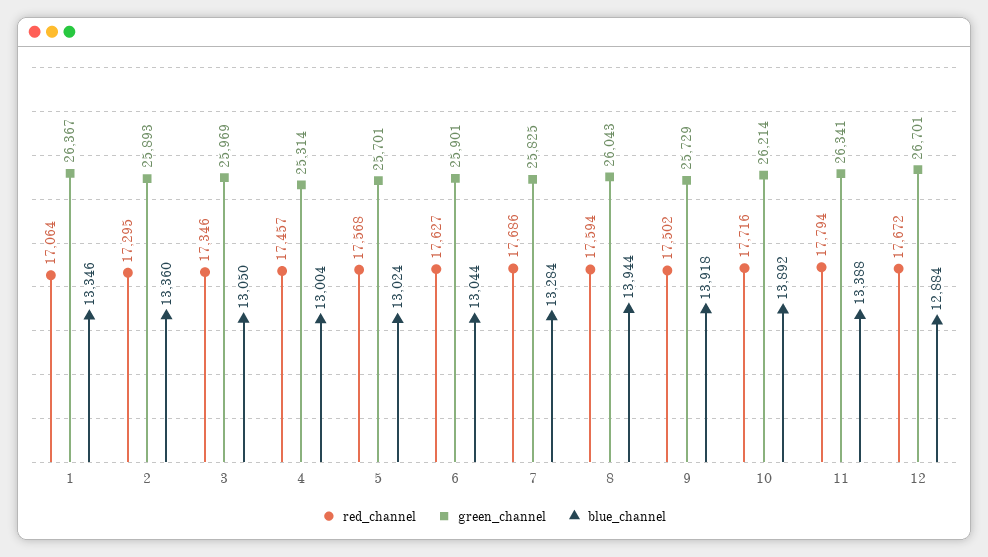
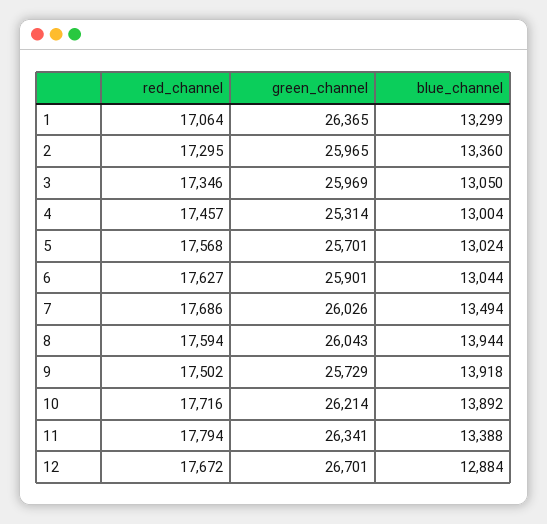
green_channel, 1: 26367 -> 26365
blue_channel, 1: 13346 -> 13299
green_channel, 2: 25893 -> 25965
green_channel, 7: 25825 -> 26026
blue_channel, 7: 13284 -> 13494

